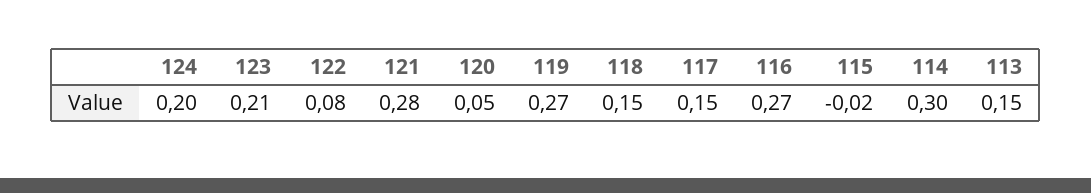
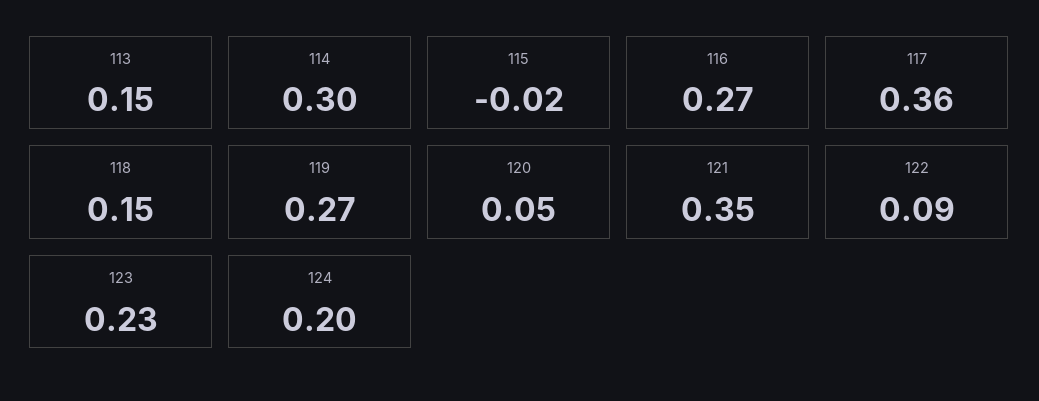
123: 0.21 -> 0.23
122: 0.08 -> 0.09
121: 0.28 -> 0.35
117: 0.15 -> 0.36

